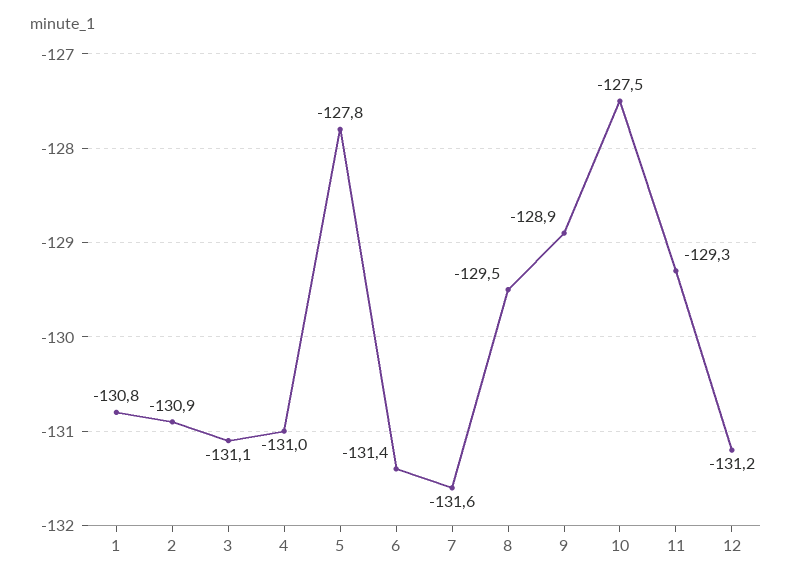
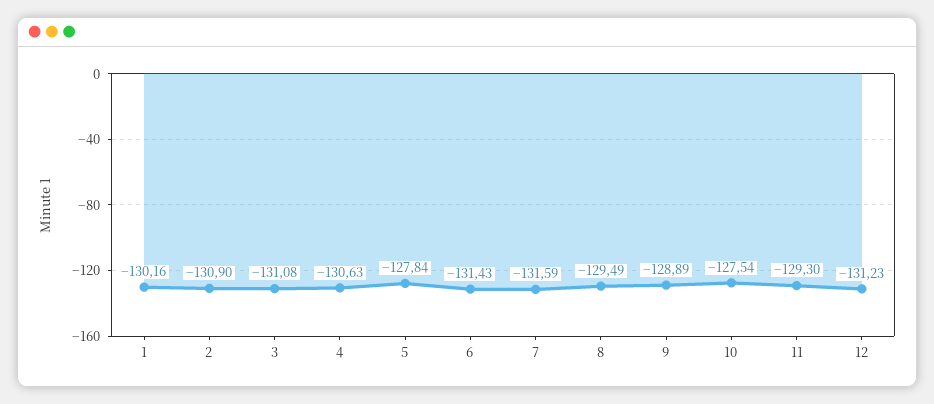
1: -130.8 -> -130.16
4: -131 -> -130.63

